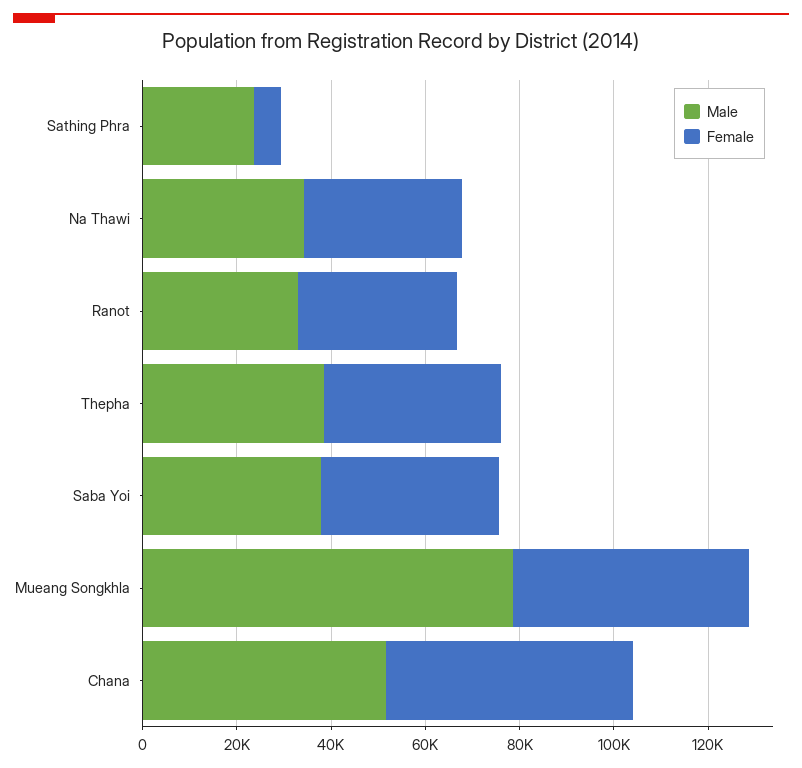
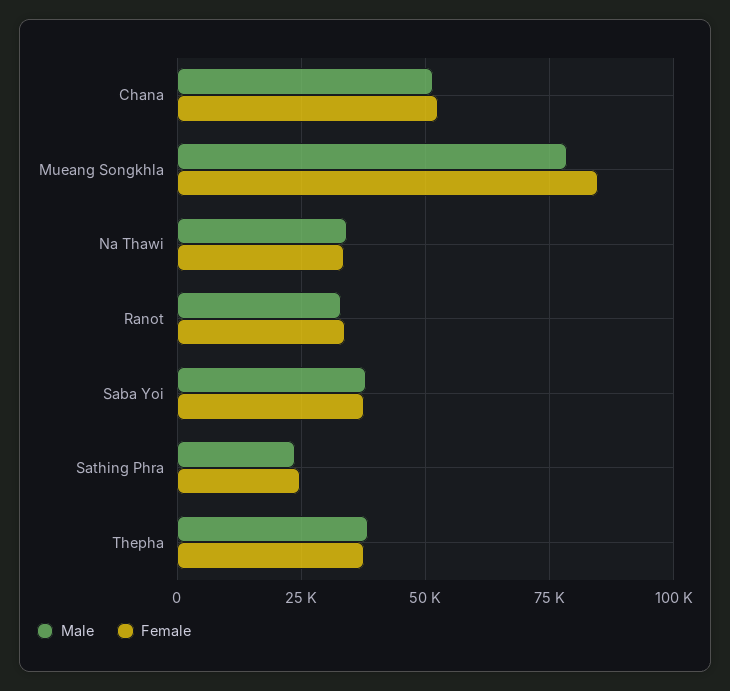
Female, Sathing Phra: 5000 -> 25000
Female, Mueang Songkhla: 50000 -> 85000

